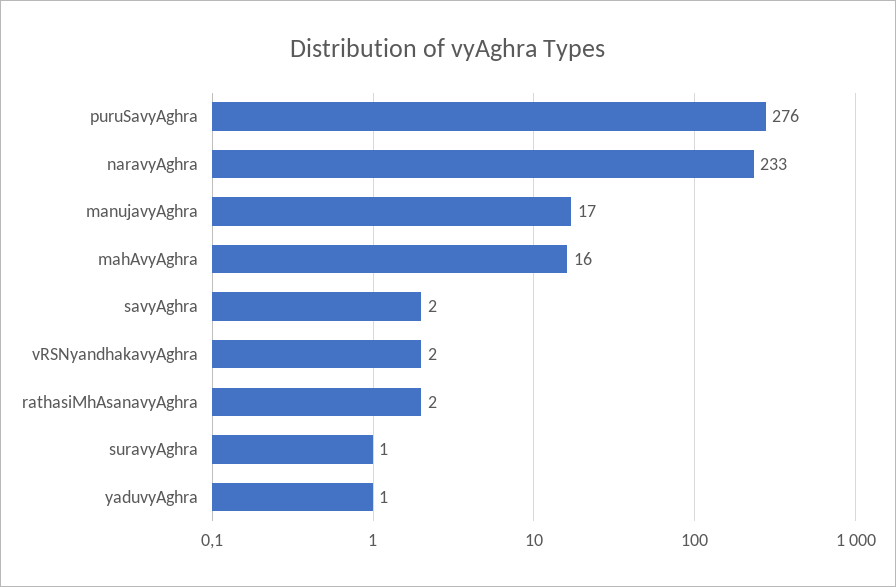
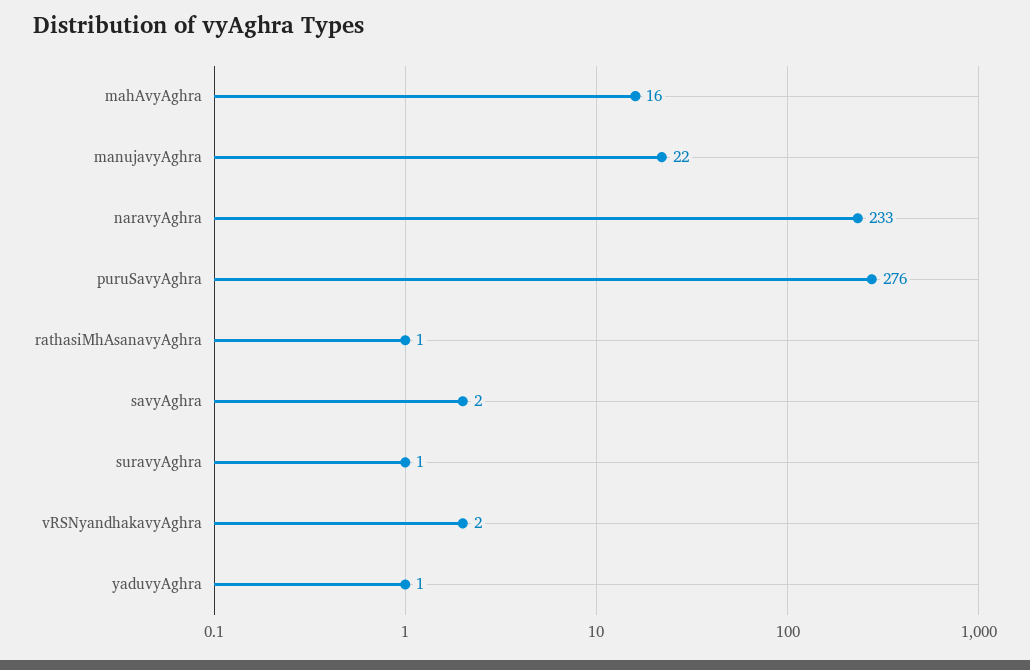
manujavyAghra: 17 -> 22
rathasiMhAsanavyAghra: 2 -> 1

